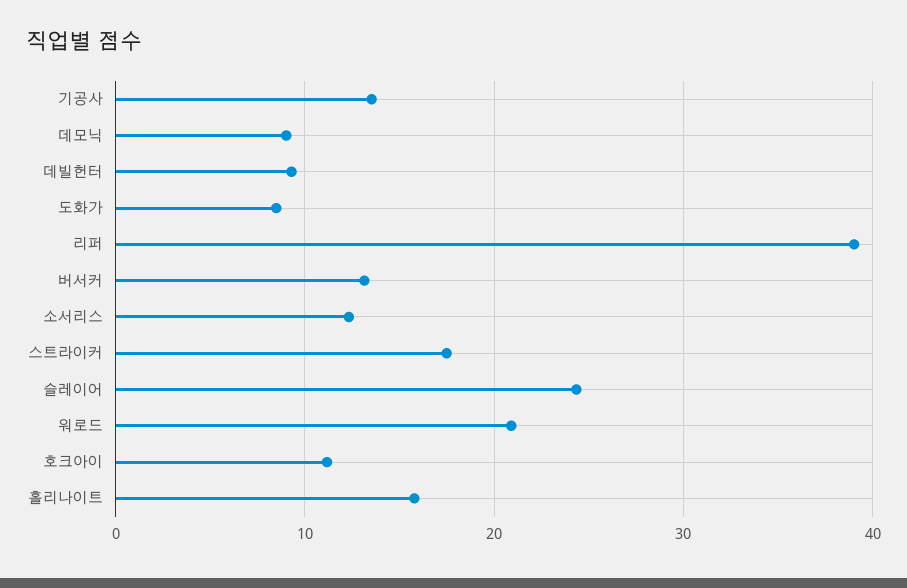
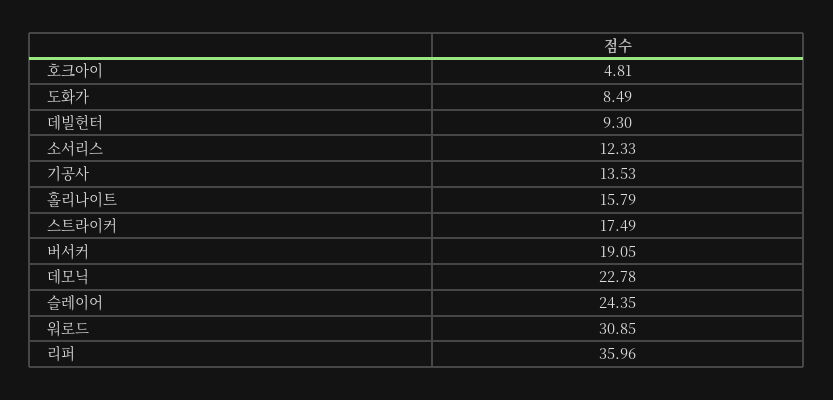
데모닉: 9 -> 22.78
리퍼: 39 -> 35.96
버서커: 13 -> 19.05
워로드: 21 -> 30.85
호크아이: 11 -> 4.81

